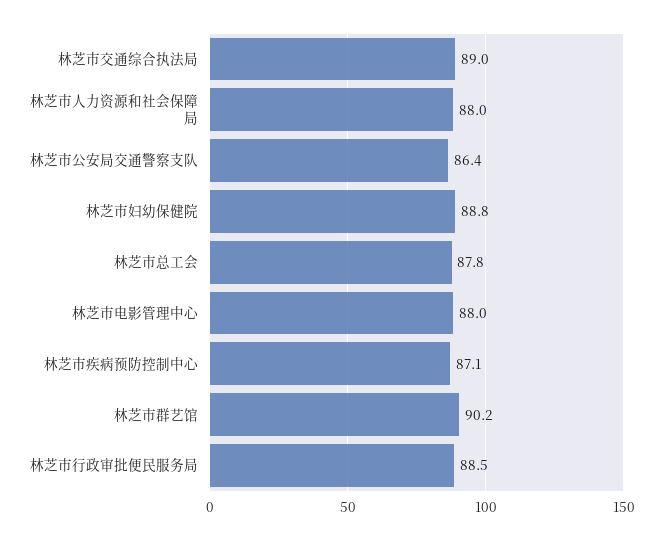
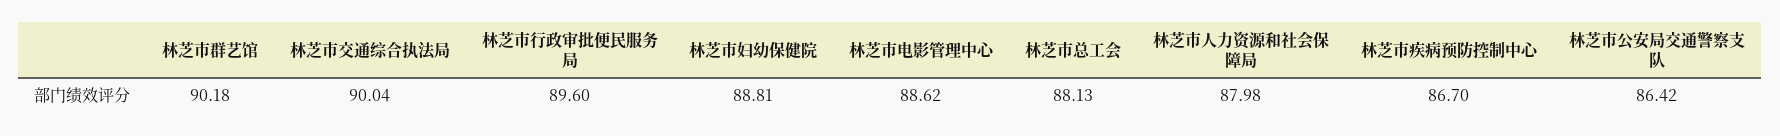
林芝市交通综合执法局: 89 -> 90.04
林芝市总工会: 87.8 -> 88.13
林芝市电影管理中心: 88 -> 88.62
林芝市疾病预防控制中心: 87.1 -> 86.7
林芝市行政审批便民服务局: 88.5 -> 89.6

